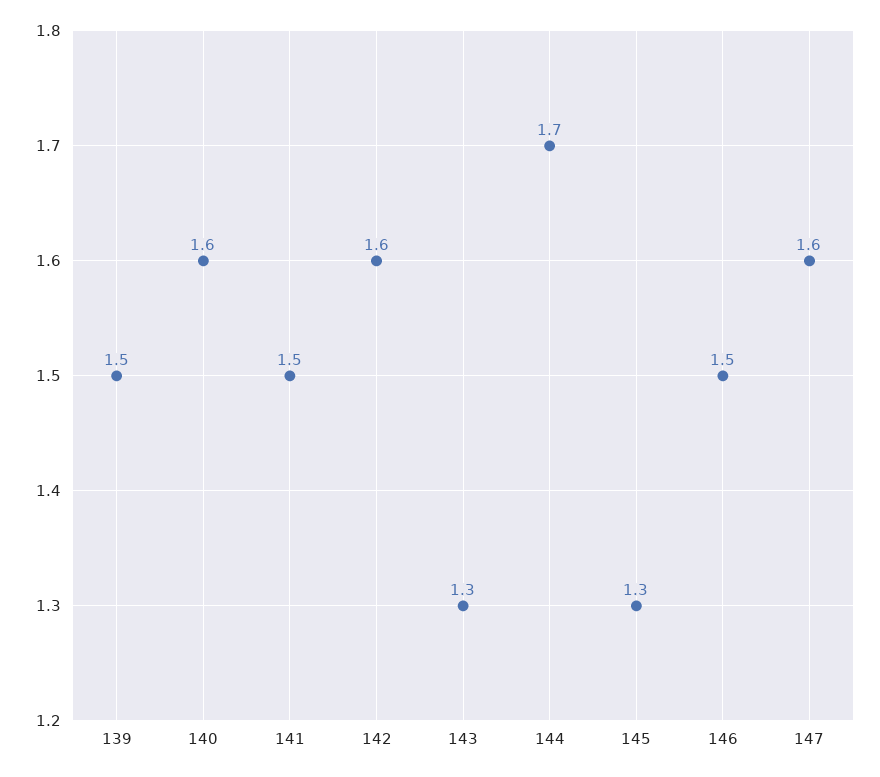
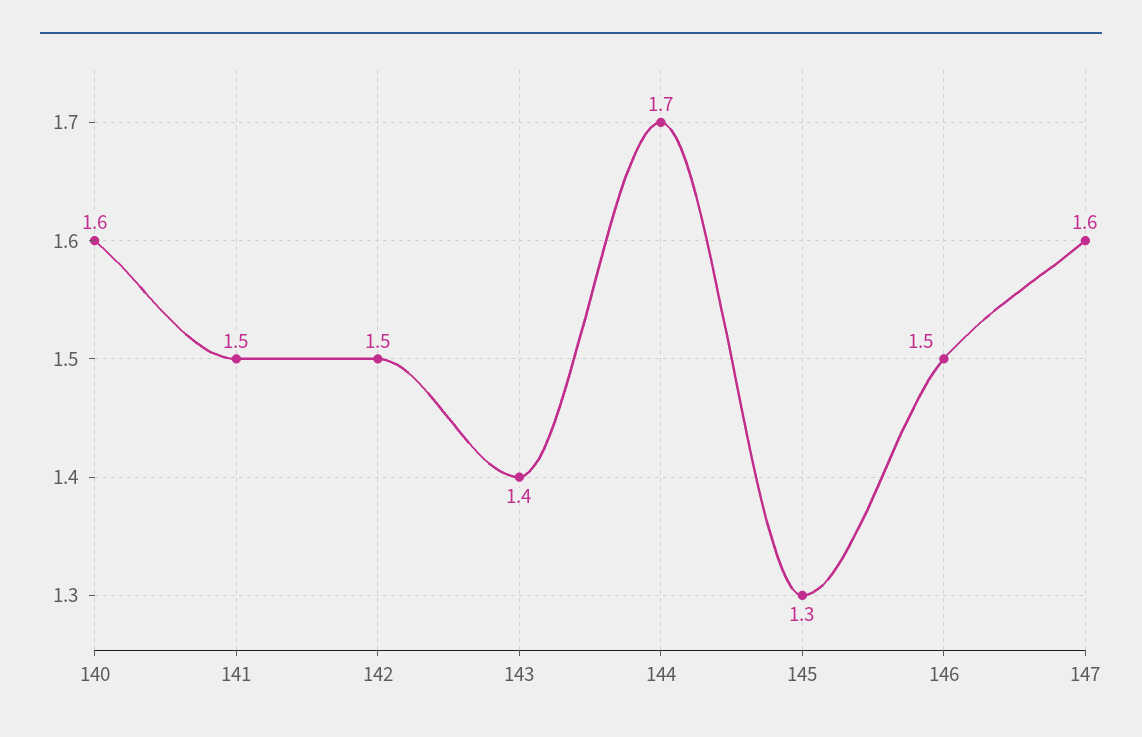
139: 1.5 -> none
142: 1.6 -> 1.5
143: 1.3 -> 1.4

